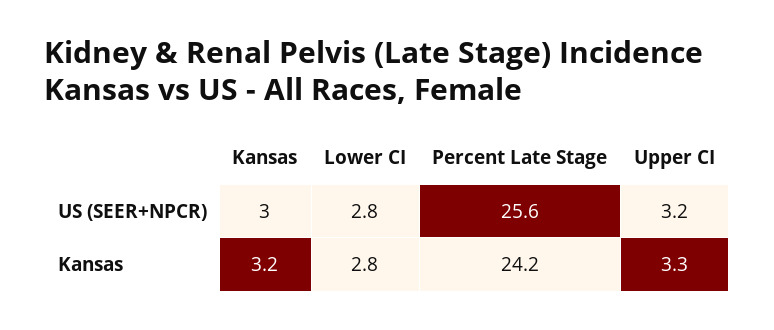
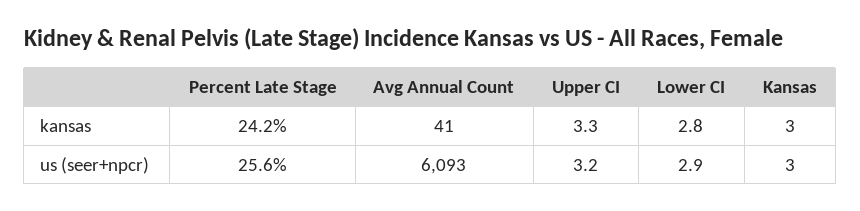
Lower CI, US (SEER+NPCR): 2.8 -> 2.9
Kansas, Kansas: 3.2 -> 3
Avg Annual Count, Kansas: none -> 41
Avg Annual Count, US (SEER+NPCR): none -> 6093

